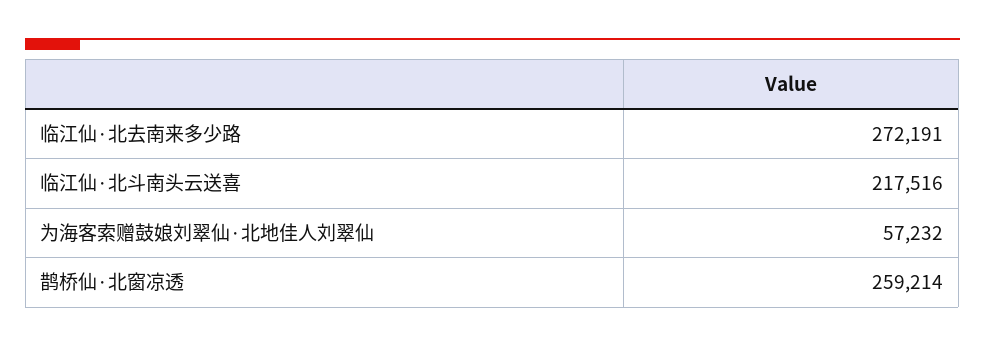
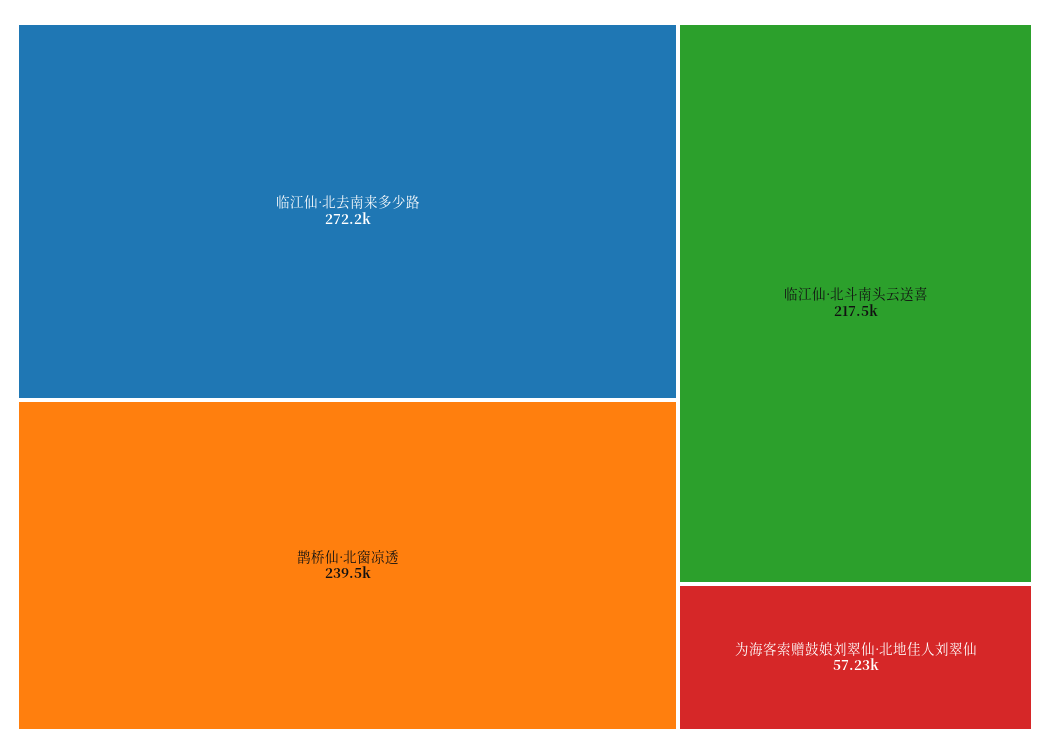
鹊桥仙·北窗凉透: 259214 -> 239500

